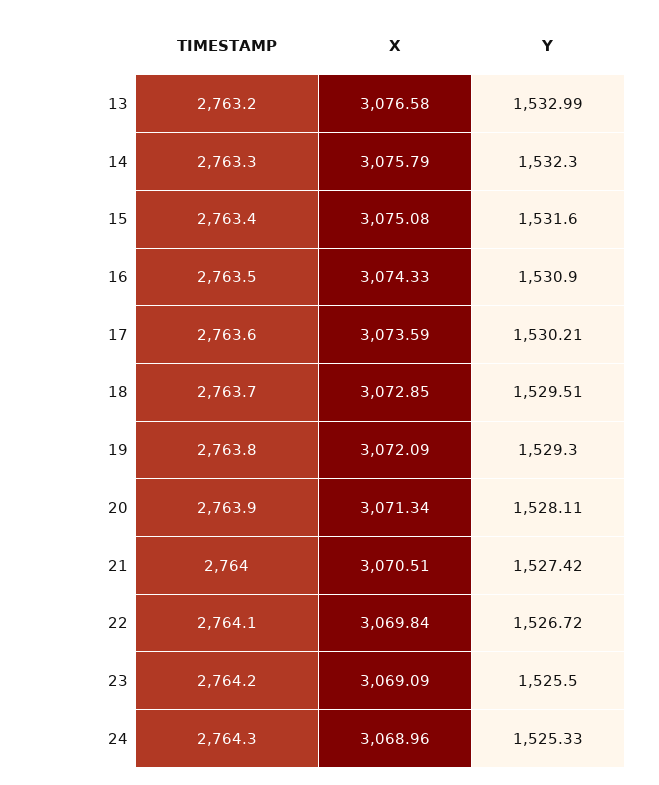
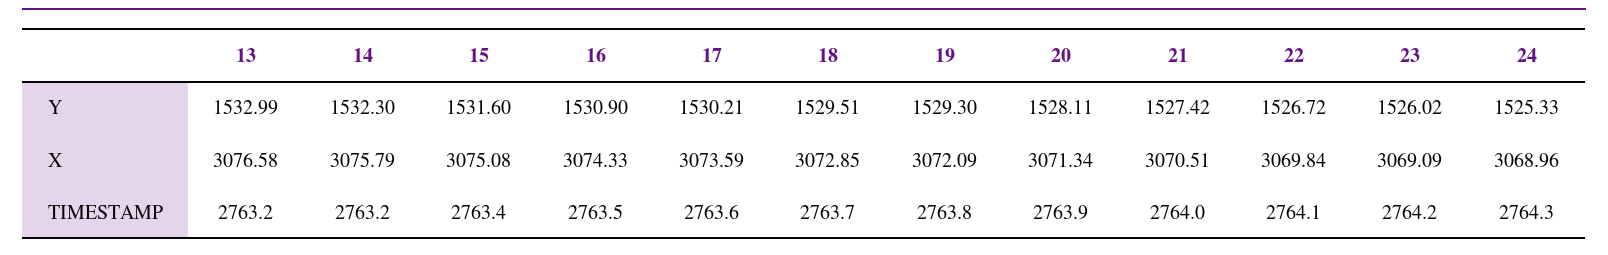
TIMESTAMP, 14: 2763.3 -> 2763.2
Y, 23: 1525.5 -> 1526.02

